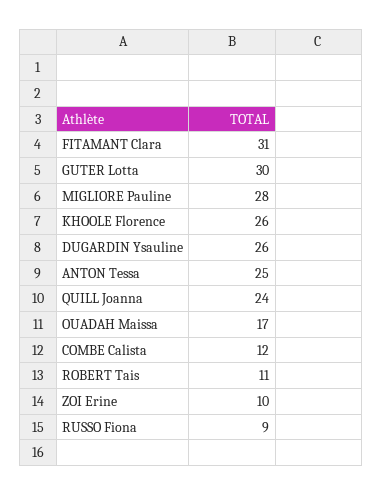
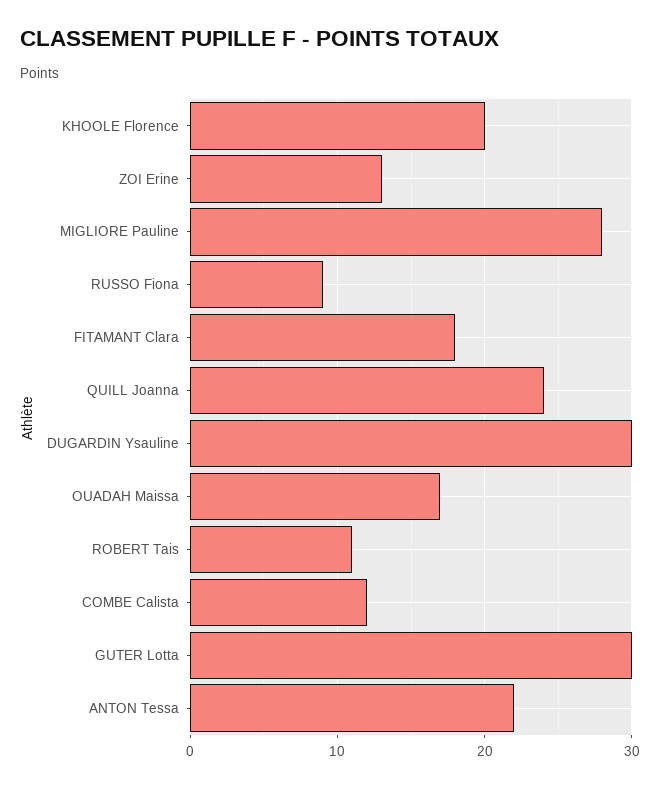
FITAMANT Clara: 31 -> 18
KHOOLE Florence: 26 -> 20
DUGARDIN Ysauline: 26 -> 30
ANTON Tessa: 25 -> 22
ZOI Erine: 10 -> 13

